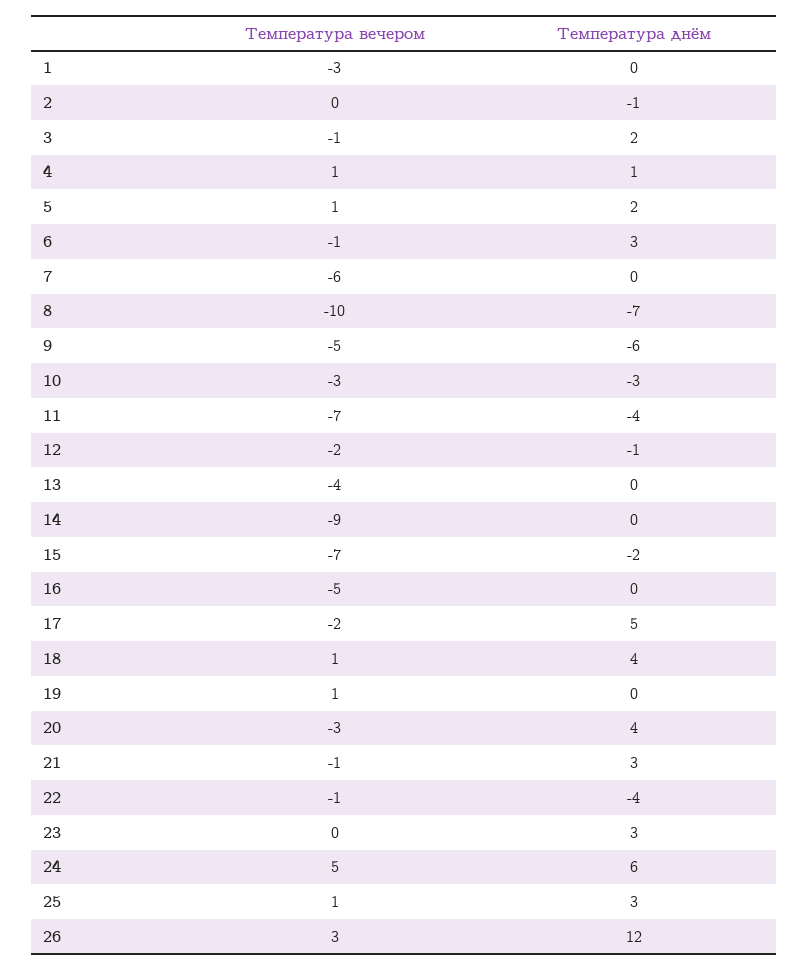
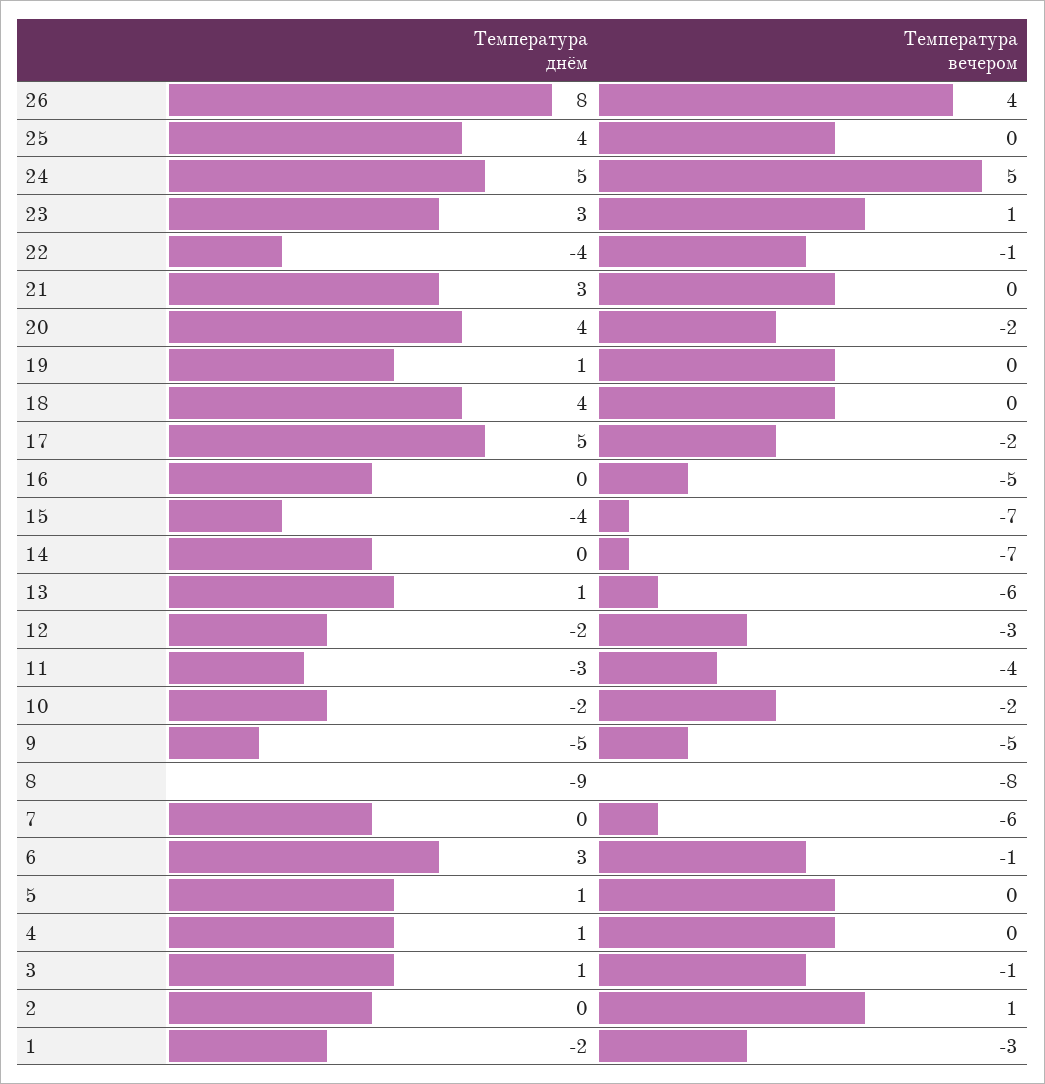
Температура днём, 1: 0 -> -2
Температура вечером, 2: 0 -> 1
Температура днём, 2: -1 -> 0
Температура днём, 3: 2 -> 1
Температура вечером, 4: 1 -> 0
Температура вечером, 5: 1 -> 0
Температура днём, 5: 2 -> 1
Температура вечером, 8: -10 -> -8
Температура днём, 8: -7 -> -9
Температура днём, 9: -6 -> -5
Температура вечером, 10: -3 -> -2
Температура днём, 10: -3 -> -2
Температура вечером, 11: -7 -> -4
Температура днём, 11: -4 -> -3
Температура вечером, 12: -2 -> -3
Температура днём, 12: -1 -> -2
Температура вечером, 13: -4 -> -6
Температура днём, 13: 0 -> 1
Температура вечером, 14: -9 -> -7
Температура днём, 15: -2 -> -4
Температура вечером, 18: 1 -> 0
Температура вечером, 19: 1 -> 0
Температура днём, 19: 0 -> 1
Температура вечером, 20: -3 -> -2
Температура вечером, 21: -1 -> 0
Температура вечером, 23: 0 -> 1
Температура днём, 24: 6 -> 5
Температура вечером, 25: 1 -> 0
Температура днём, 25: 3 -> 4
Температура вечером, 26: 3 -> 4
Температура днём, 26: 12 -> 8

